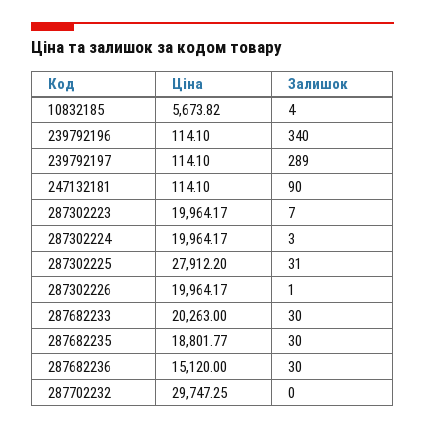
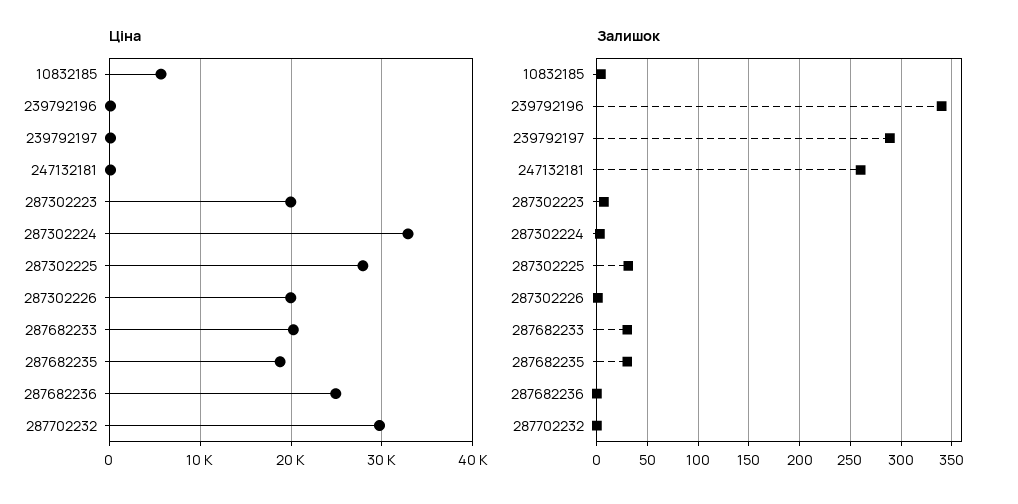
Залишок, 247132181: 90 -> 260
Ціна, 287302224: 19964.17 -> 33000
Ціна, 287682236: 15120 -> 25000
Залишок, 287682236: 30 -> 0

